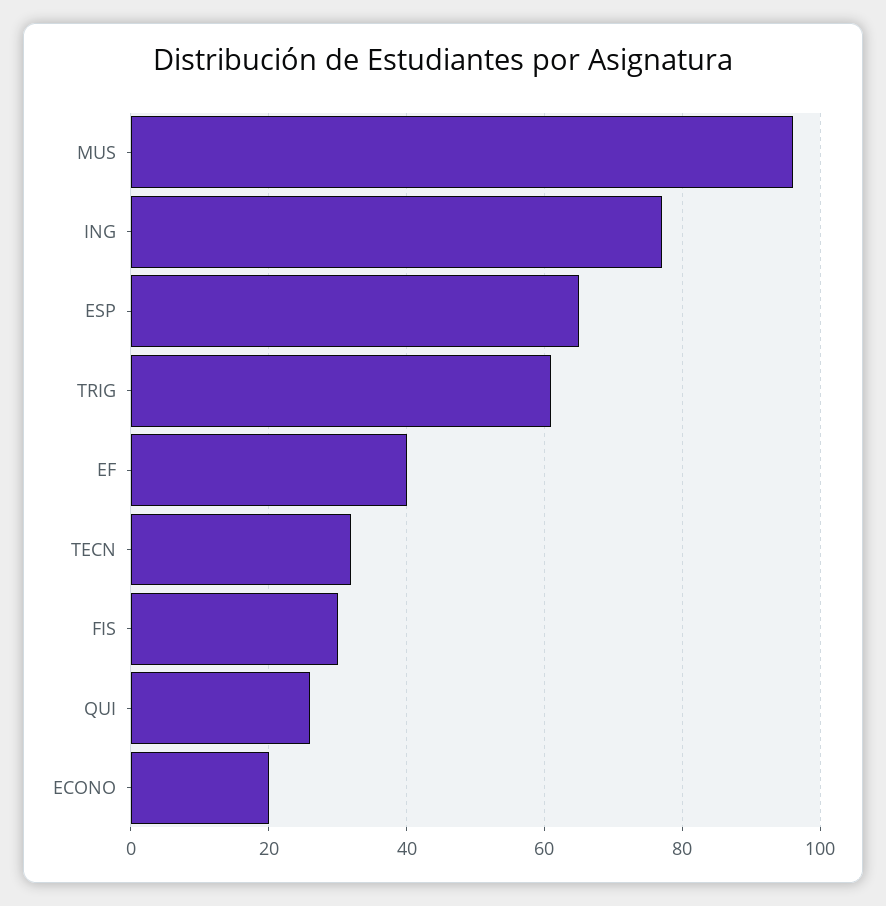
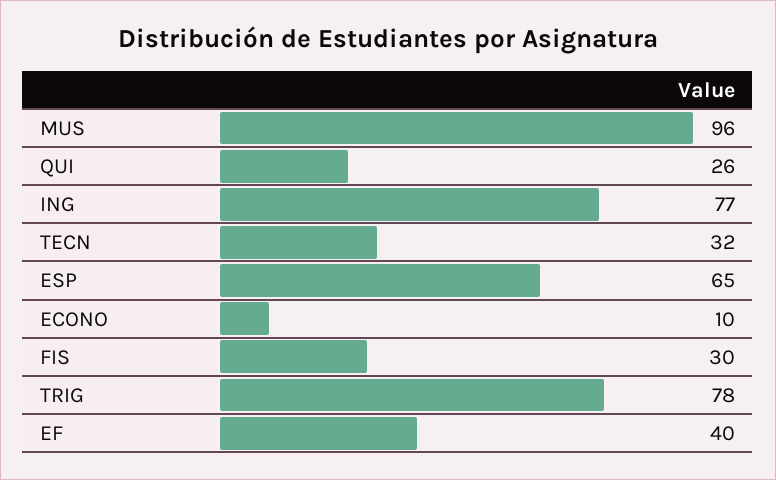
TRIG: 60 -> 78
ECONO: 20 -> 10

